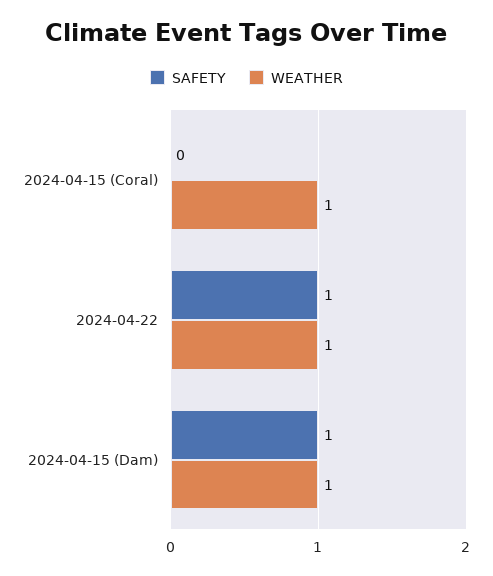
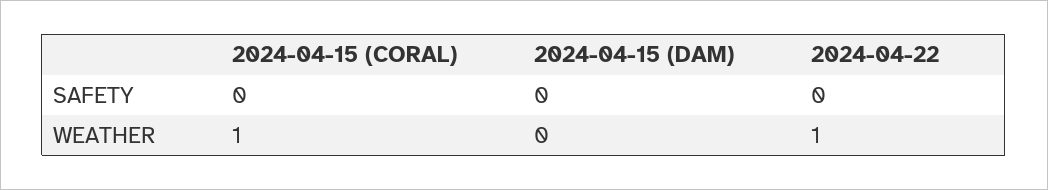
SAFETY, 2024-04-22: 1 -> 0
SAFETY, 2024-04-15 (Dam): 1 -> 0
WEATHER, 2024-04-15 (Dam): 1 -> 0

